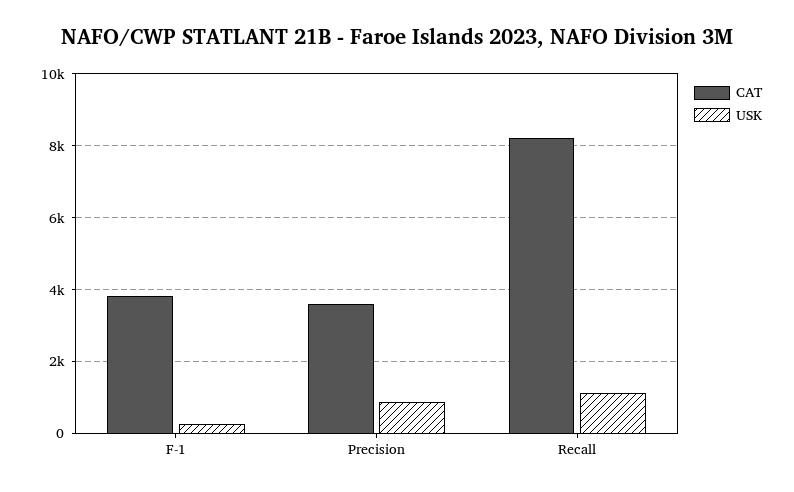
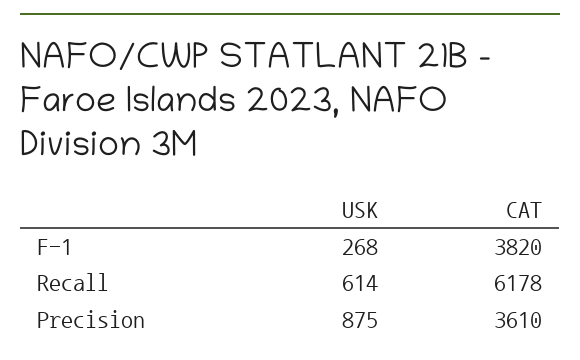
CAT, Recall: 8200 -> 6178
USK, Recall: 1200 -> 614

